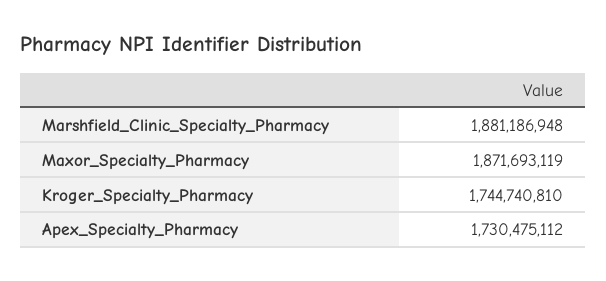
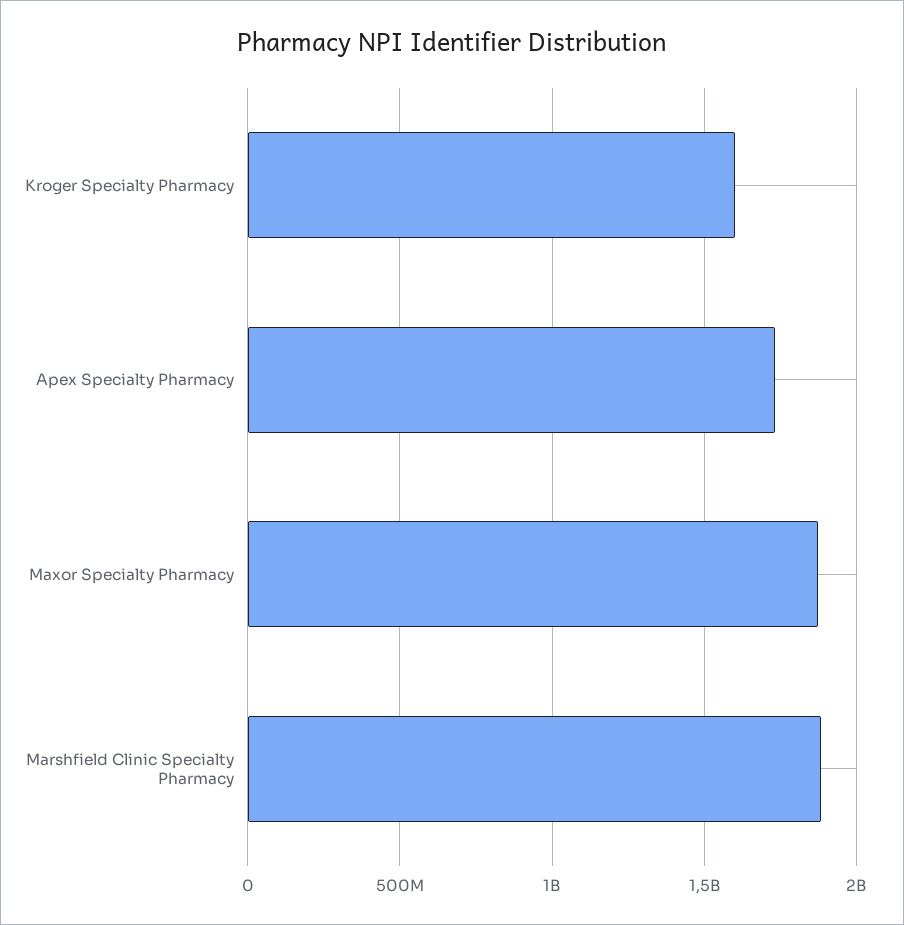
Kroger_Specialty_Pharmacy: 1744740810 -> 1600000000

